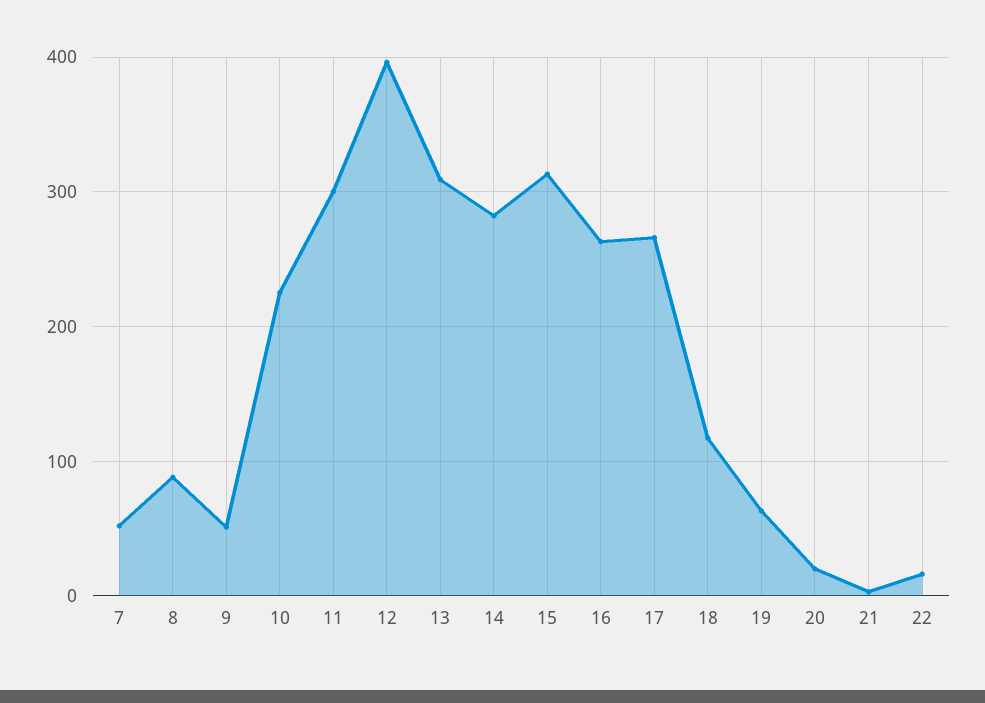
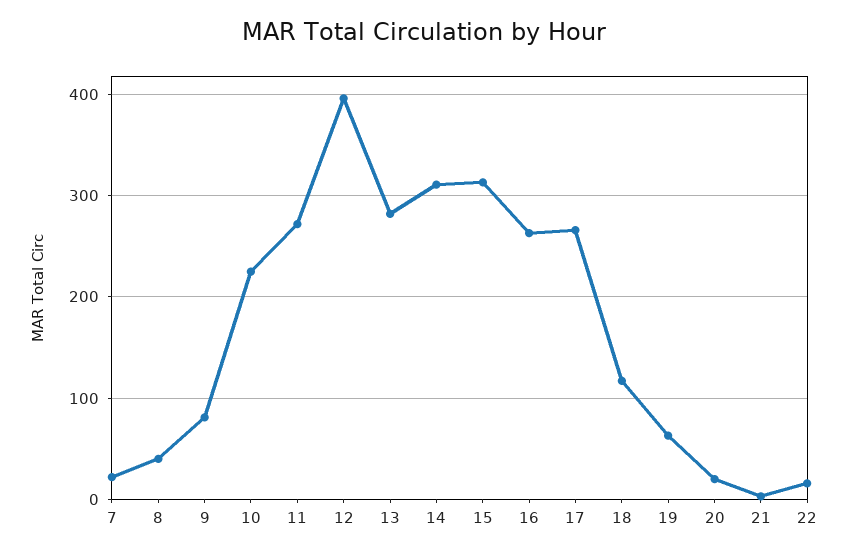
7: 50 -> 20
8: 90 -> 40
9: 50 -> 80
11: 300 -> 270
13: 310 -> 280
14: 280 -> 310

